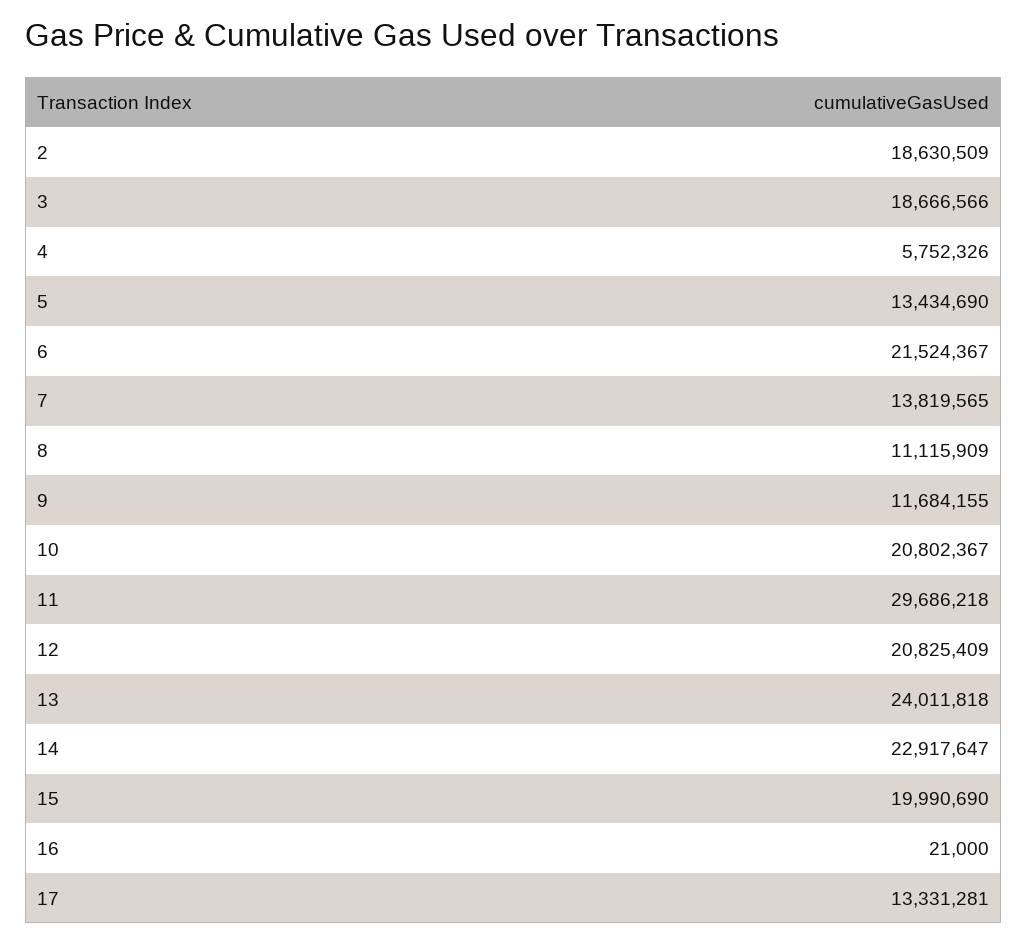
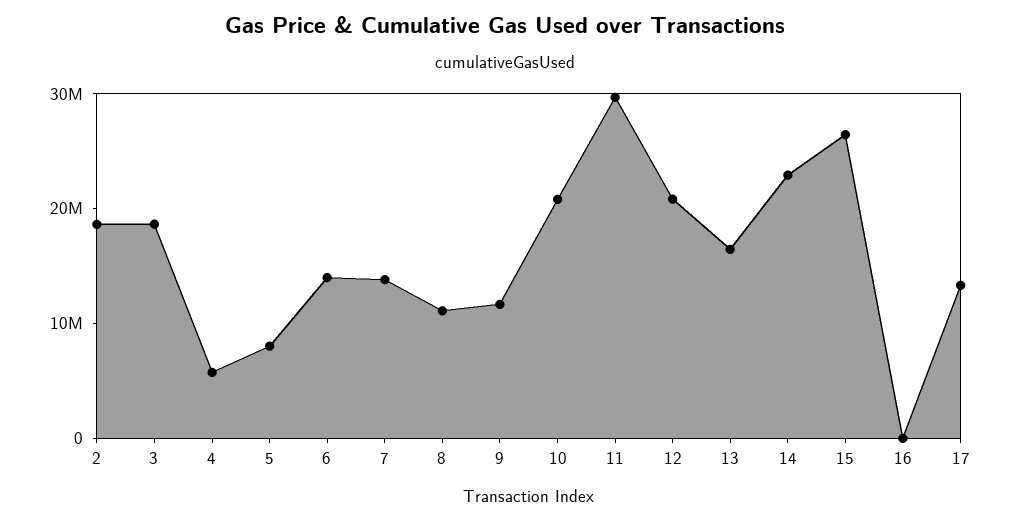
5: 13434690 -> 8000000
6: 21524367 -> 14000000
13: 24011818 -> 16000000
15: 19990690 -> 26000000

